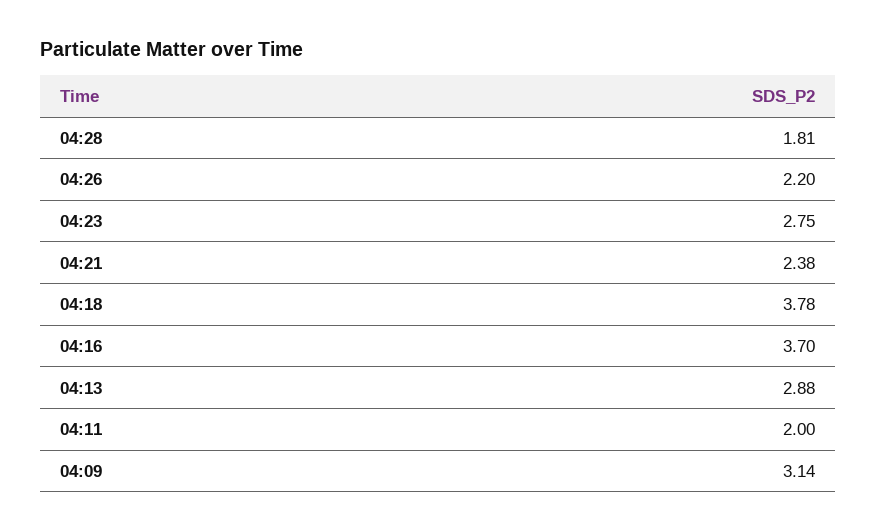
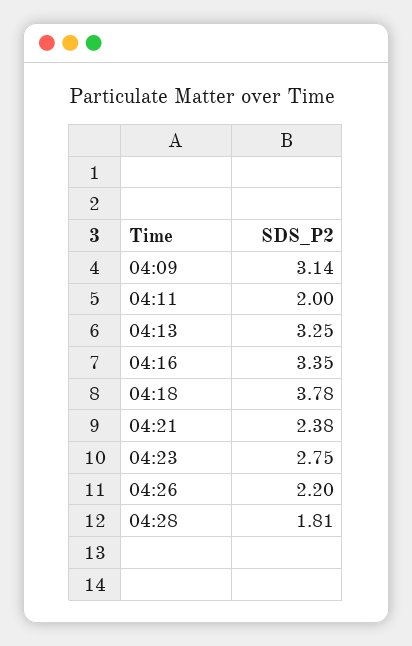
04:16: 3.7 -> 3.35
04:13: 2.88 -> 3.25

